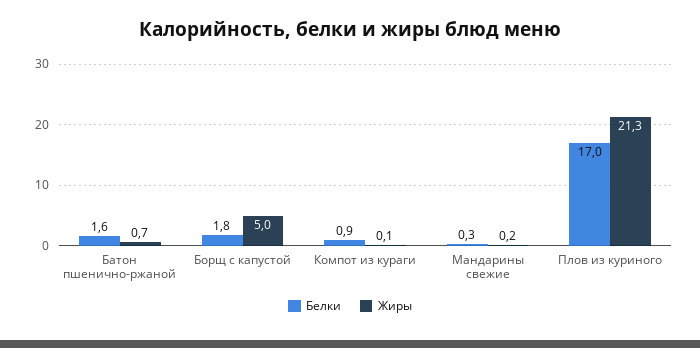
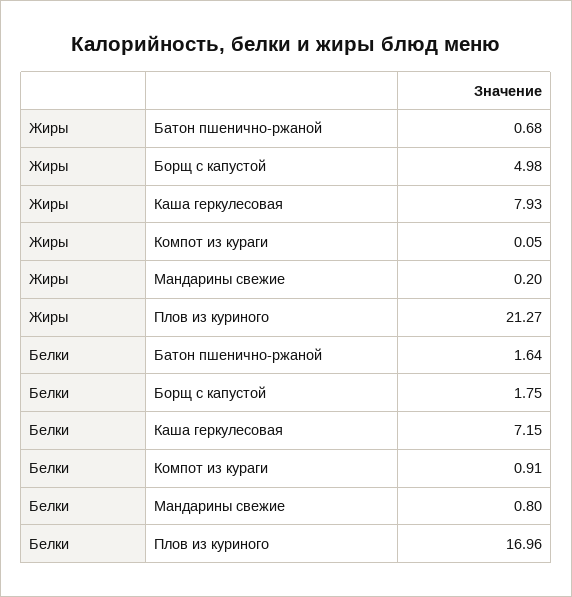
Белки, Мандарины свежие: 0.3 -> 0.8
Жиры, Каша геркулесовая: none -> 7.93
Белки, Каша геркулесовая: none -> 7.15

